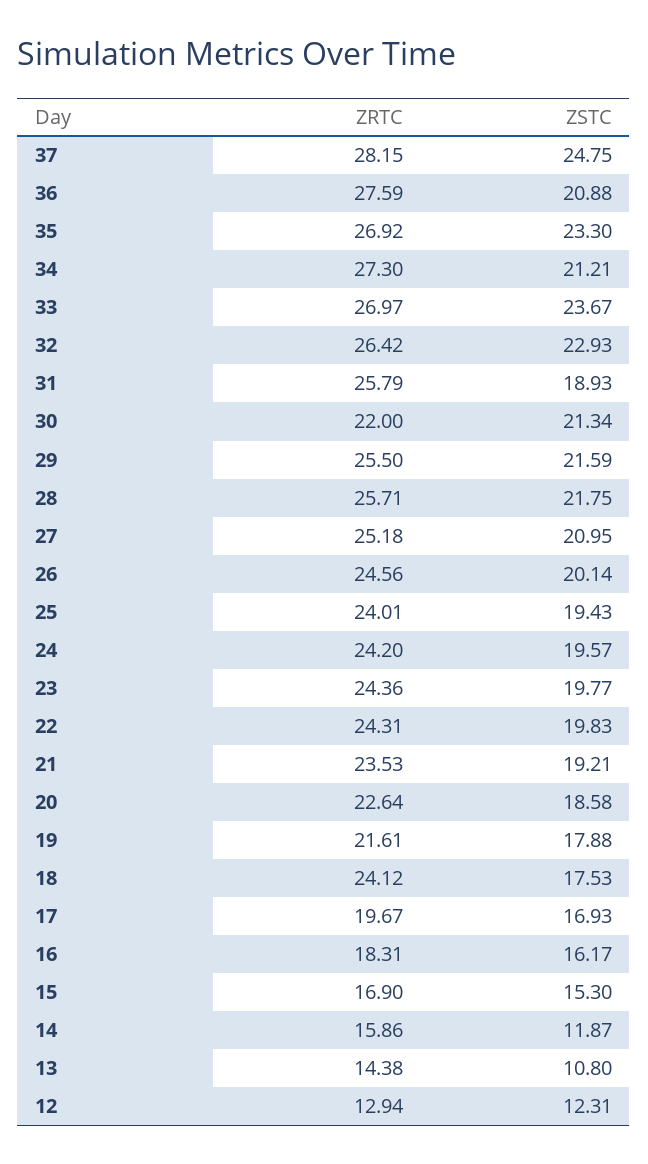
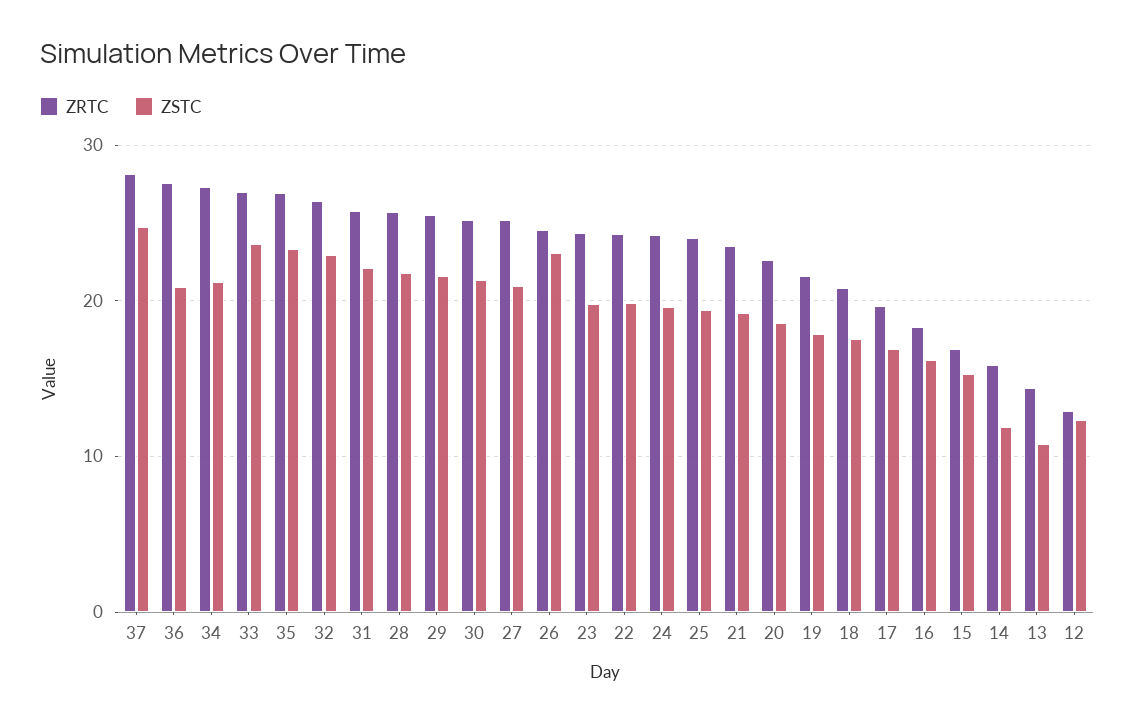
ZSTC, 31: 18.93 -> 22
ZRTC, 30: 22 -> 25
ZSTC, 26: 20.14 -> 23
ZRTC, 18: 24.12 -> 21

